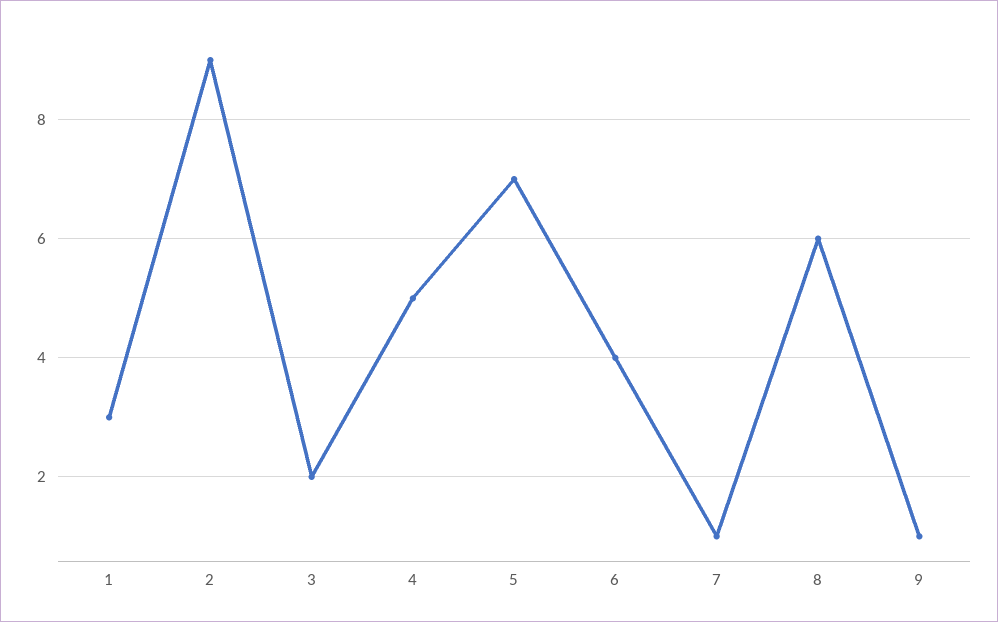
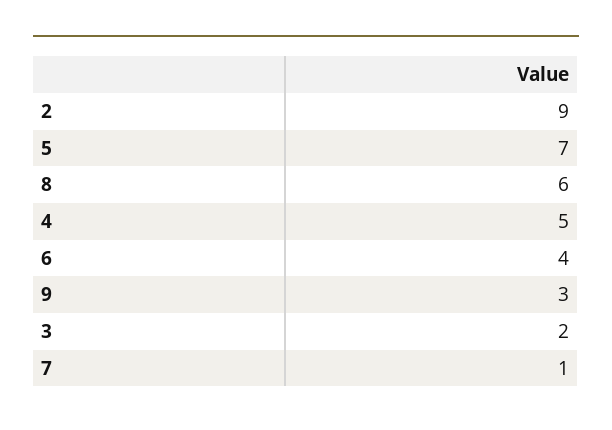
1: 3 -> none
9: 1 -> 3

